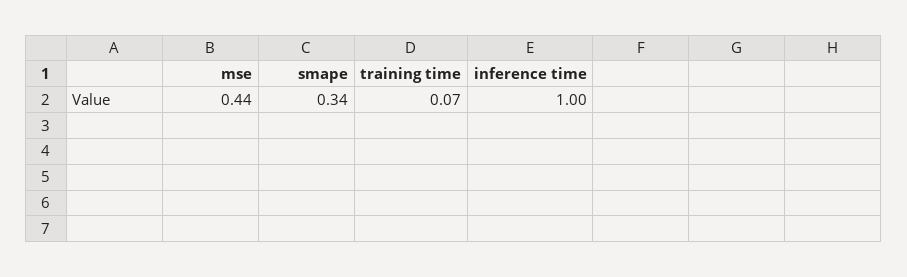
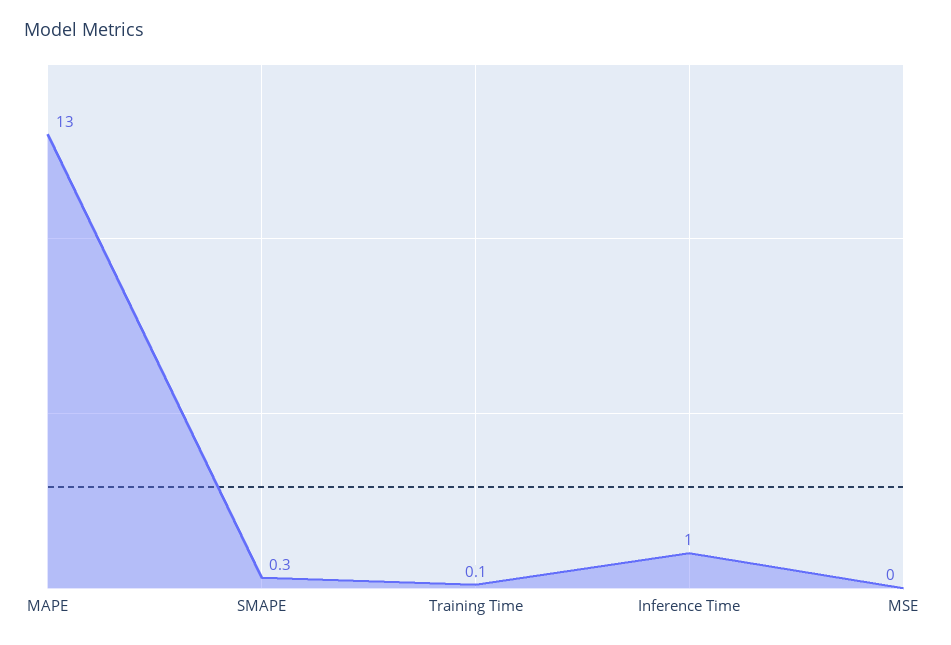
mse: 0.44 -> 0
MAPE: none -> 13

